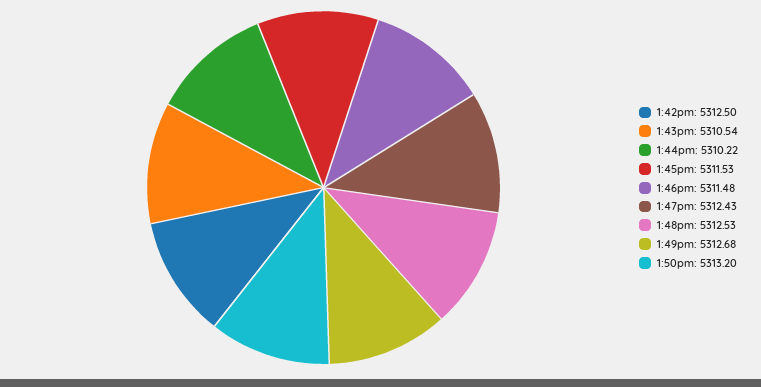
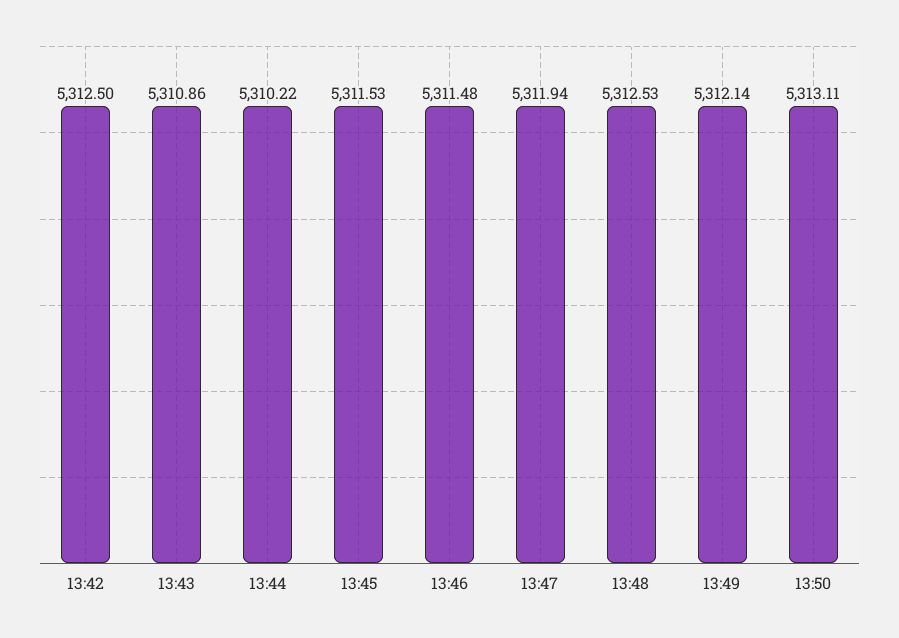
1:43pm: 5310.54 -> 5310.86
1:47pm: 5312.43 -> 5311.94
1:49pm: 5312.68 -> 5312.14
1:50pm: 5313.2 -> 5313.11

